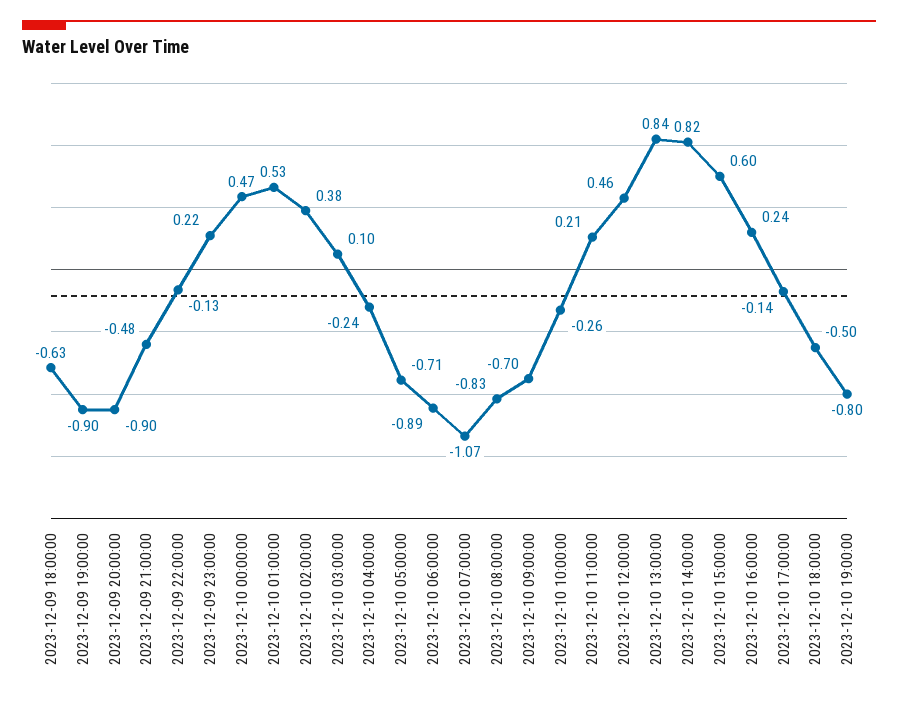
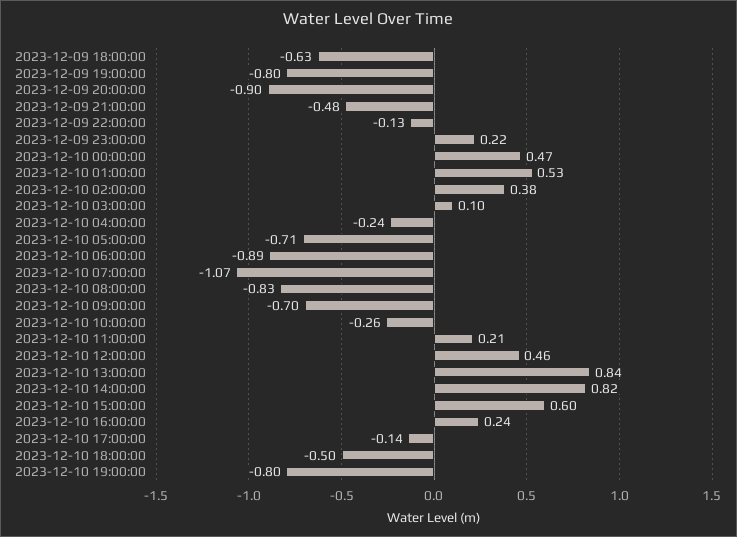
2023-12-09 19:00:00: -0.9 -> -0.8

